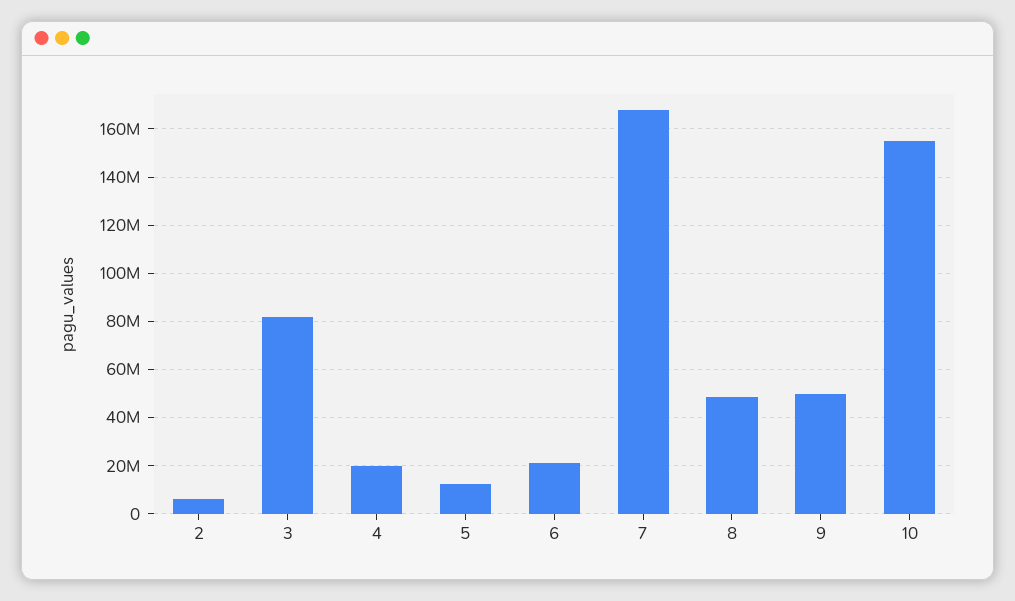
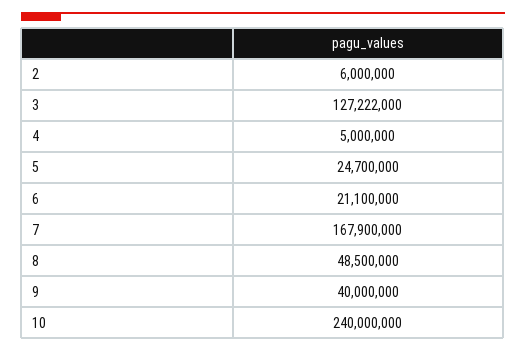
3: 82500000 -> 127222000
4: 20000000 -> 5000000
5: 12500000 -> 24700000
9: 50000000 -> 40000000
10: 155000000 -> 240000000

